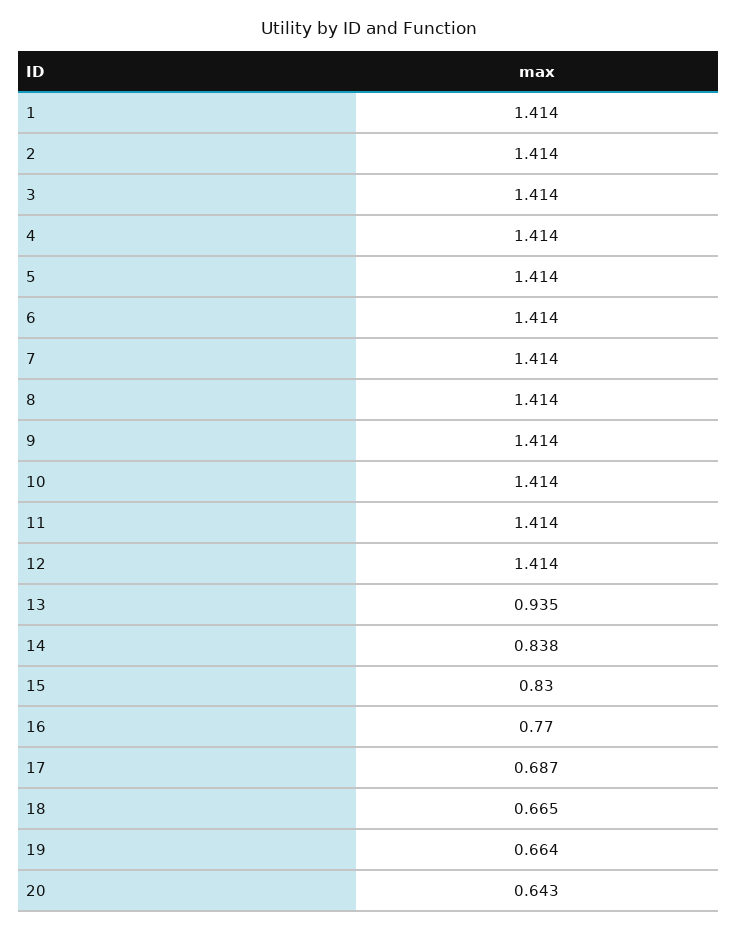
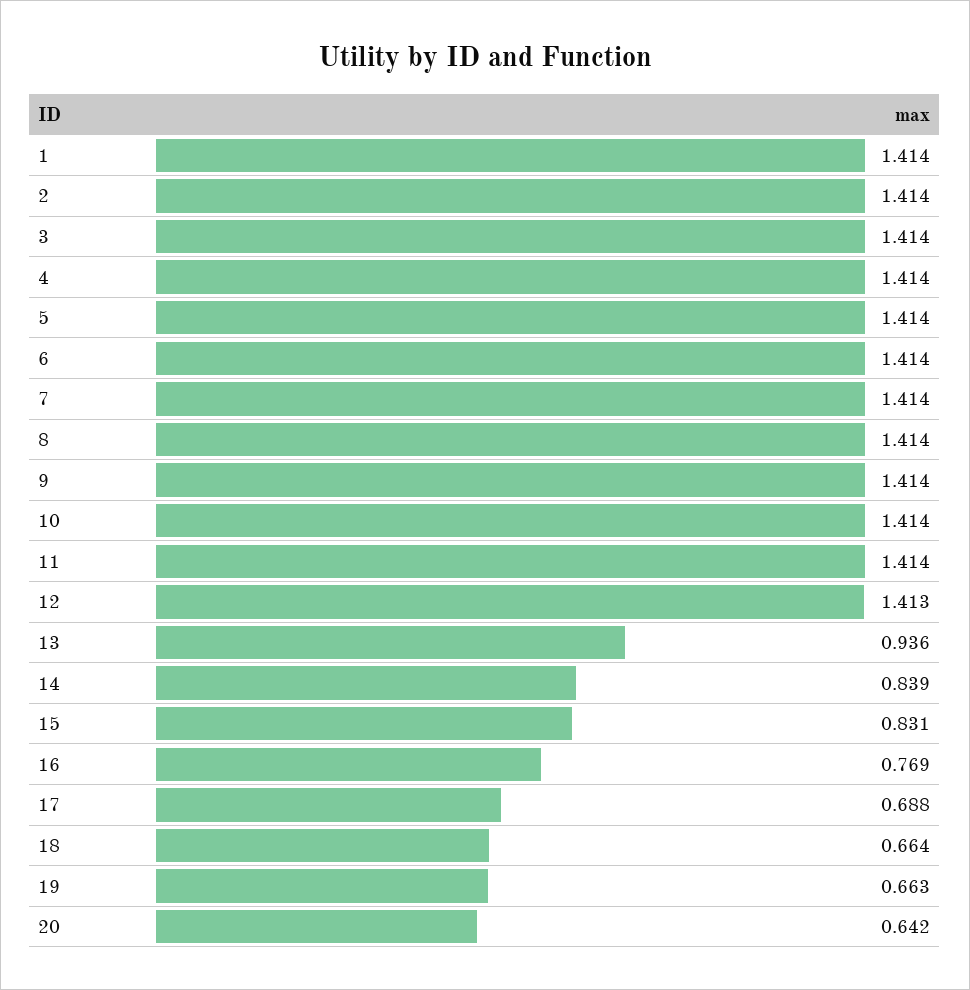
12: 1.414 -> 1.413
13: 0.935 -> 0.936
14: 0.838 -> 0.839
15: 0.83 -> 0.831
16: 0.77 -> 0.769
17: 0.687 -> 0.688
18: 0.665 -> 0.664
19: 0.664 -> 0.663
20: 0.643 -> 0.642

